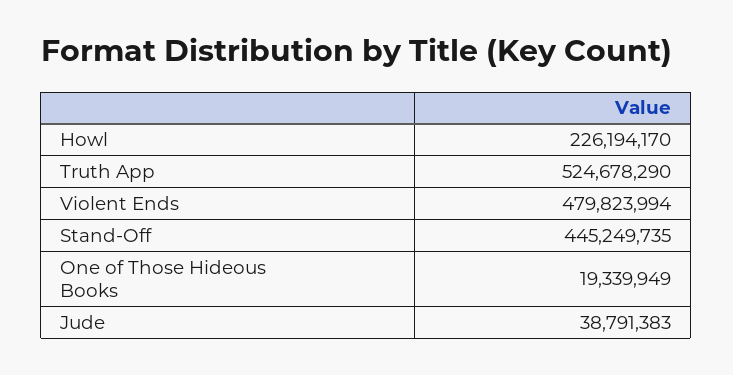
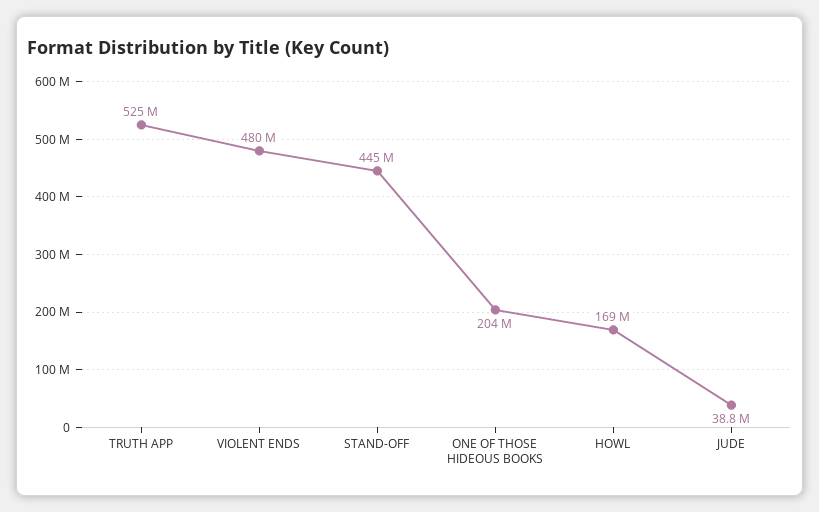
Howl: 226194170 -> 169000000
One of Those Hideous Books: 19339949 -> 204000000

